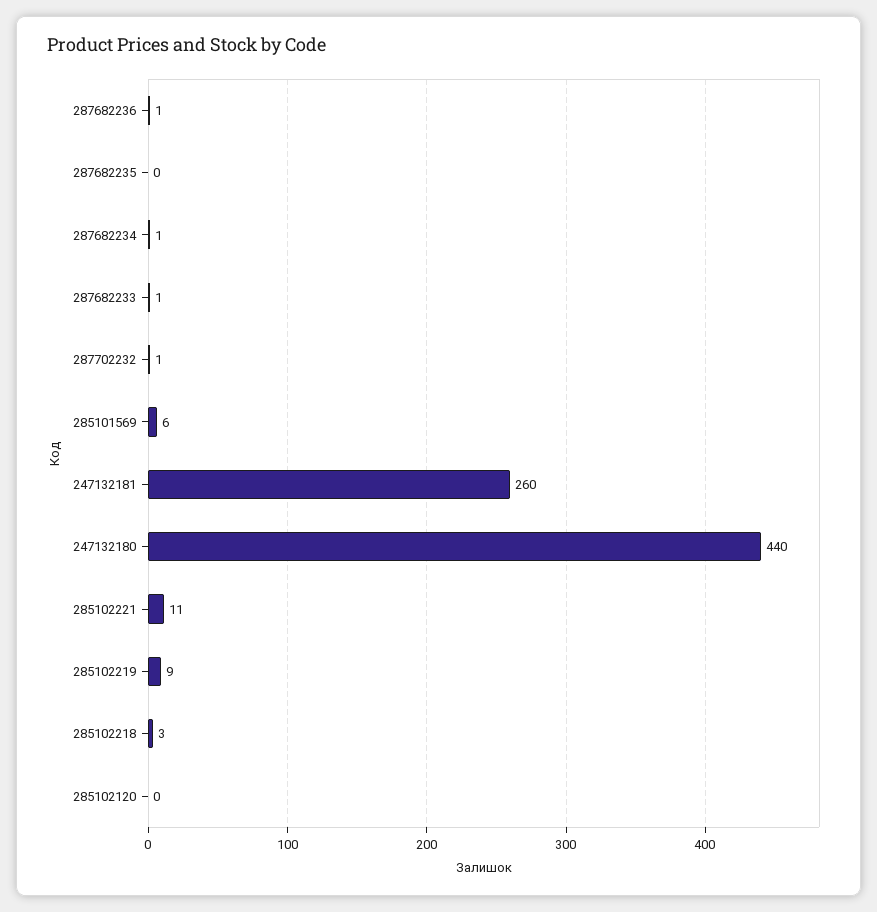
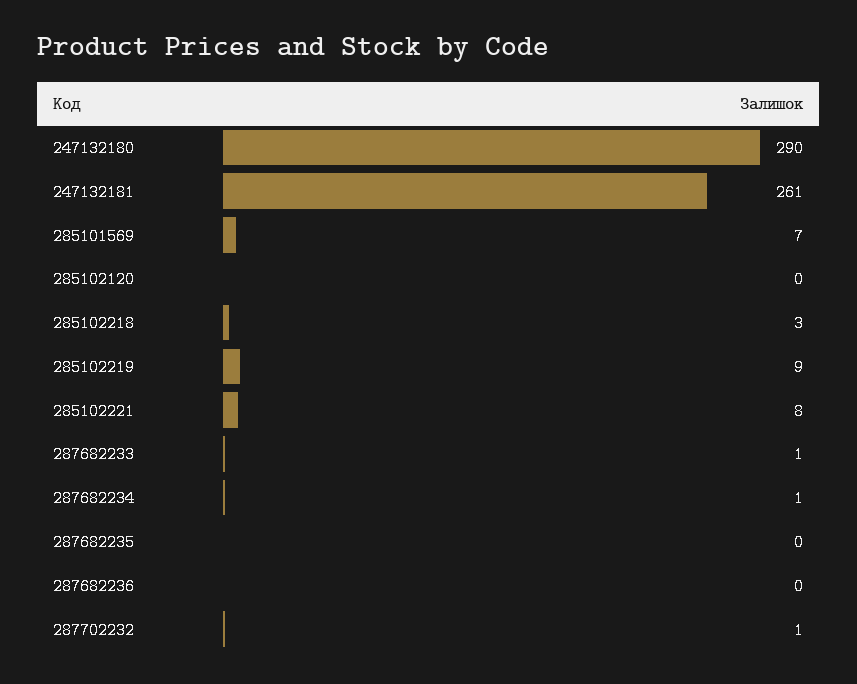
287682236: 1 -> 0
285101569: 6 -> 7
247132181: 260 -> 261
247132180: 440 -> 290
285102221: 11 -> 8

